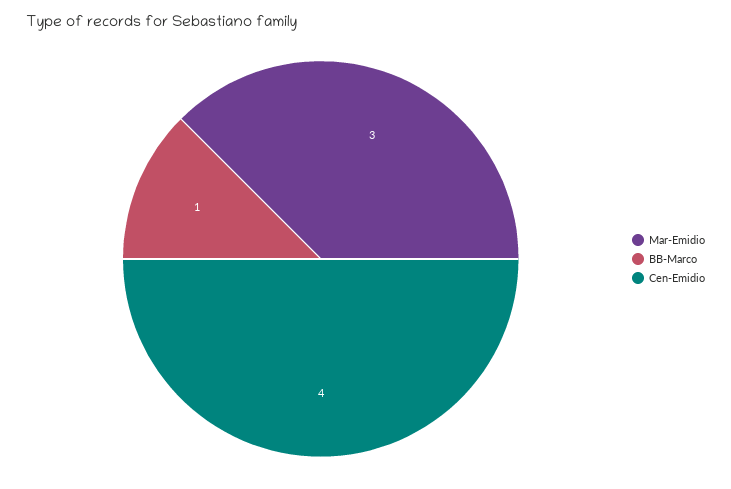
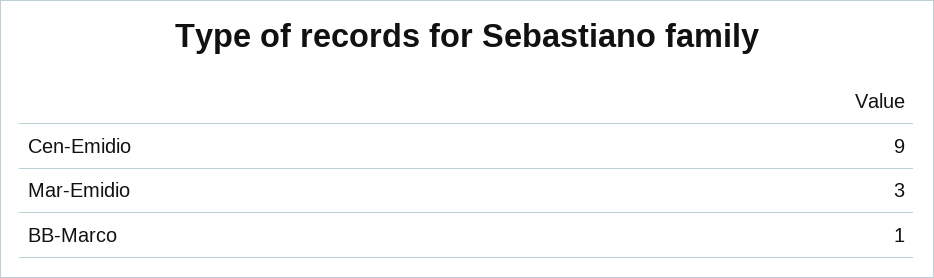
Cen-Emidio: 4 -> 9

